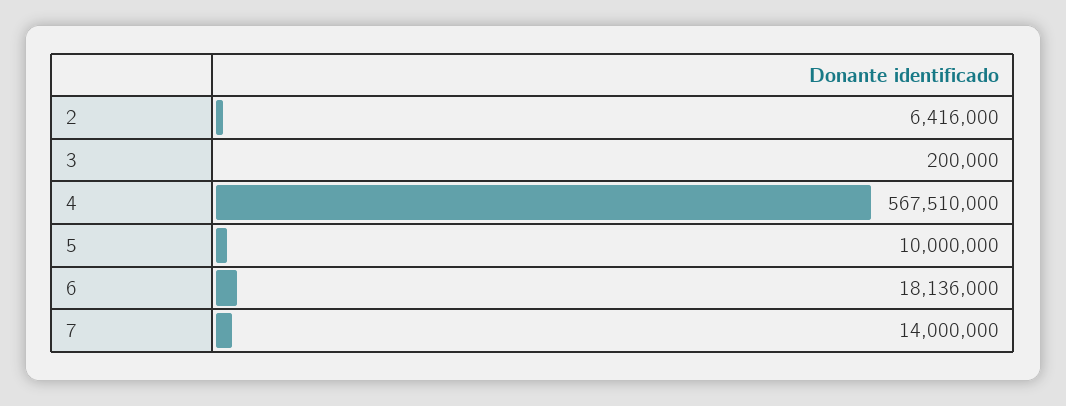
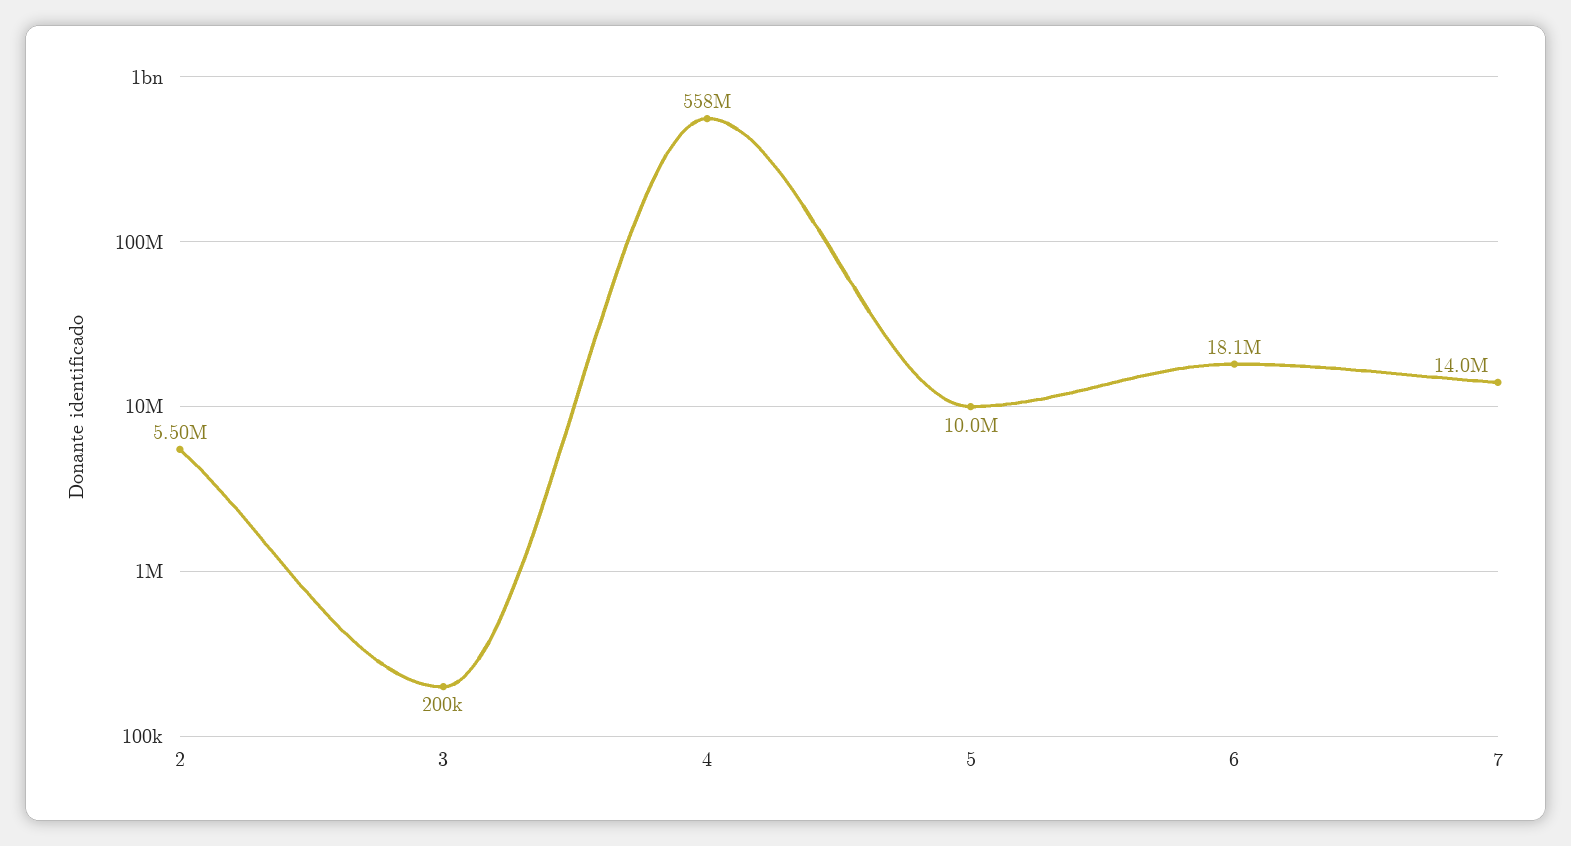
2: 6416000 -> 5500000
4: 567510000 -> 558000000

